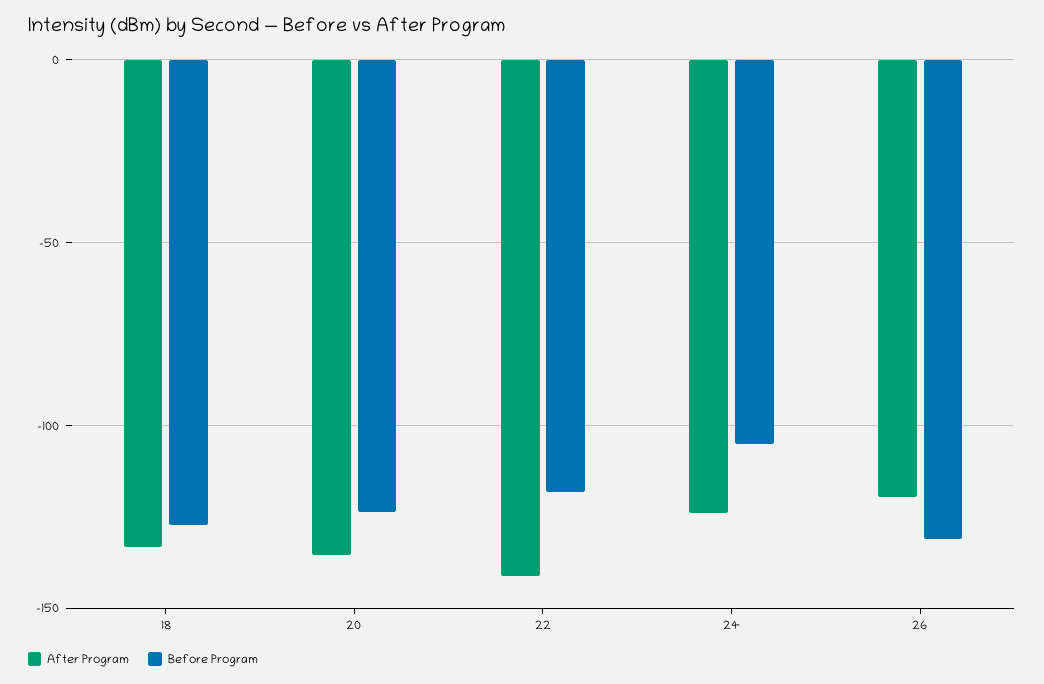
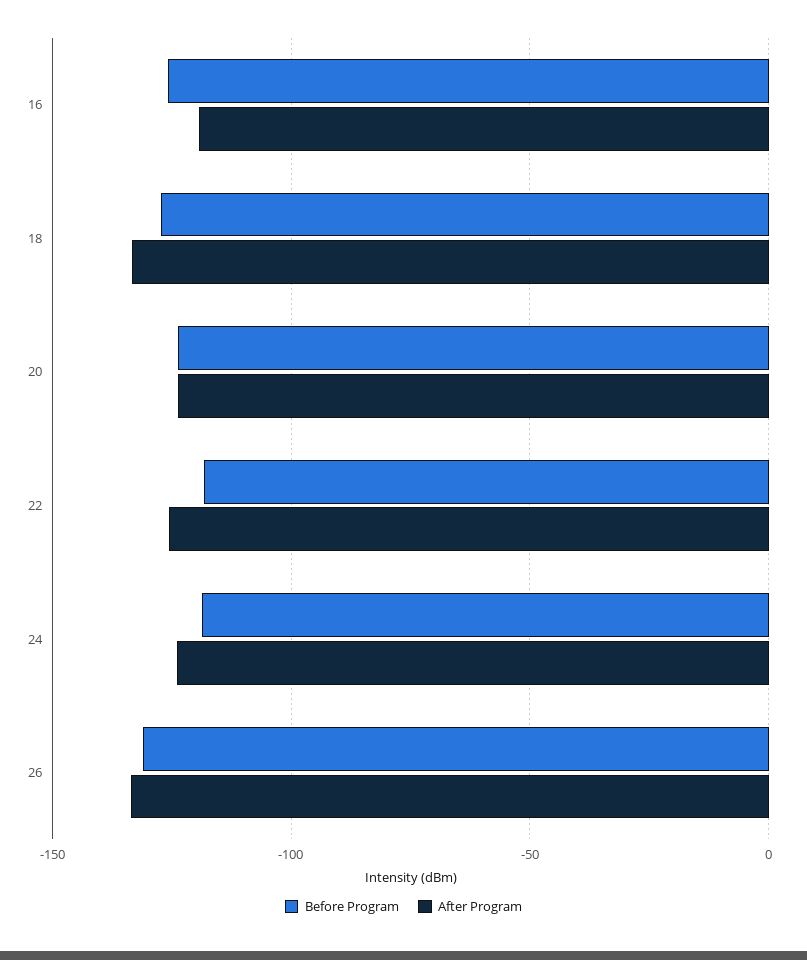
After Program, 20: -135 -> -125
After Program, 22: -140 -> -125
Before Program, 24: -105 -> -120
After Program, 26: -120 -> -135
Before Program, 16: none -> -125
After Program, 16: none -> -120

